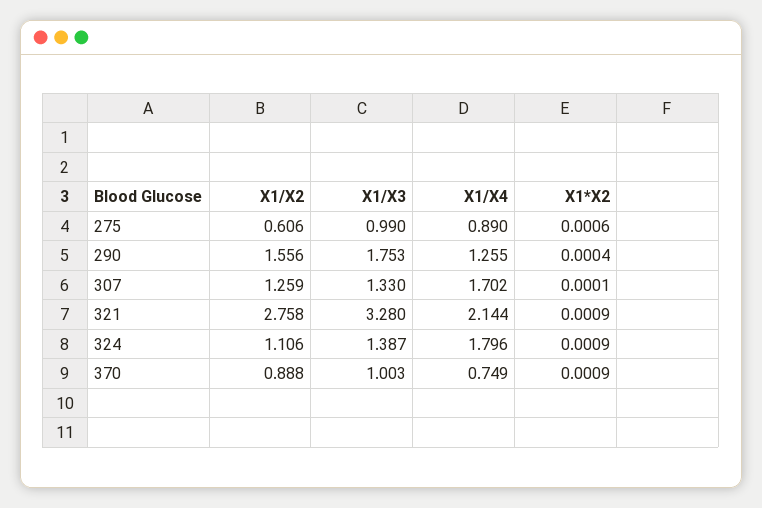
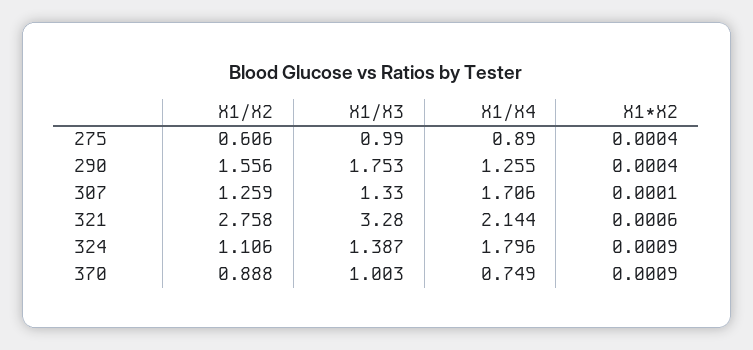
X1*X2, 275: 0.0006 -> 0.0004
X1/X4, 307: 1.702 -> 1.706
X1*X2, 321: 0.0009 -> 0.0006

